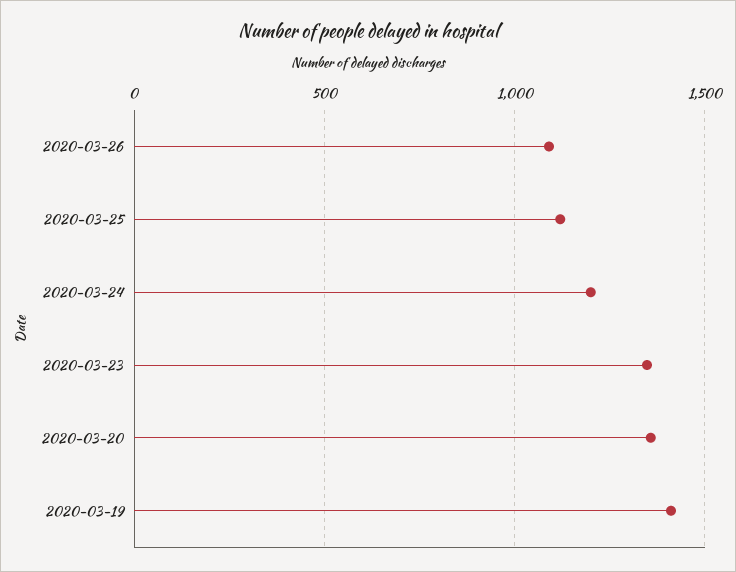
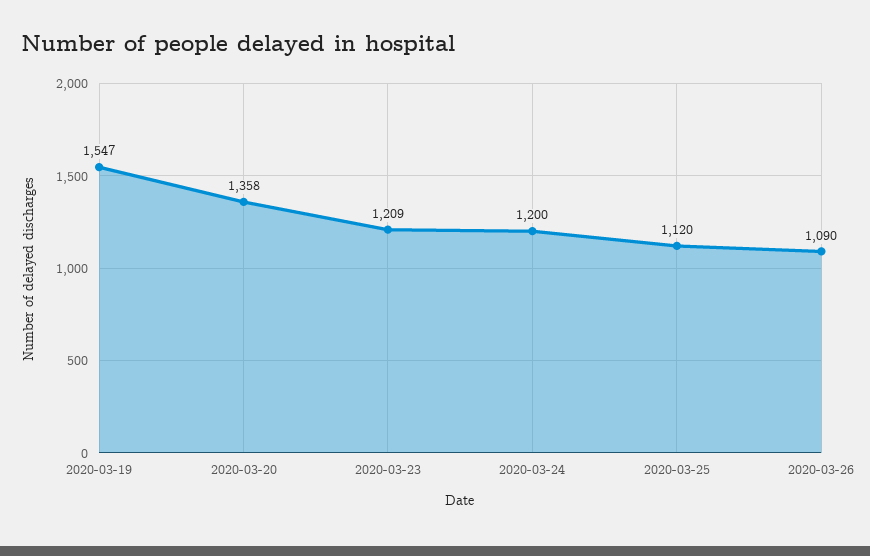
2020-03-23: 1350 -> 1209
2020-03-19: 1400 -> 1547

